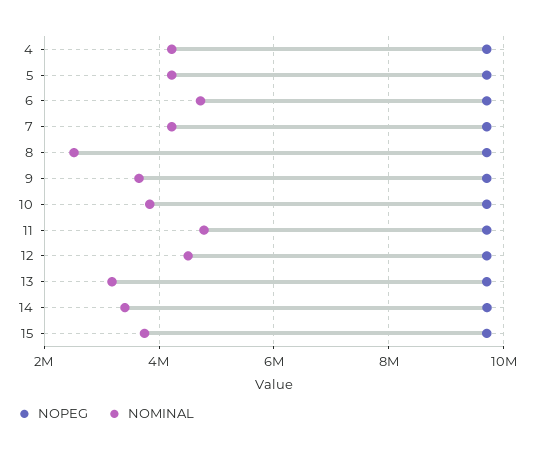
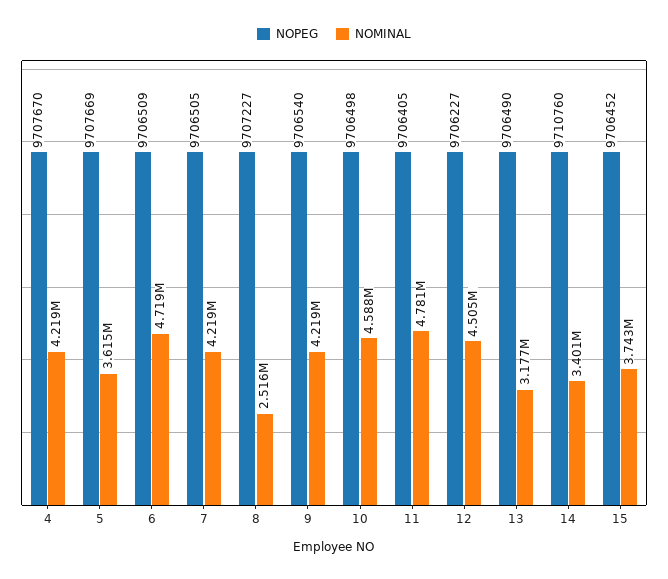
NOMINAL, 5: 4200000 -> 3615000
NOMINAL, 9: 3600000 -> 4219000
NOMINAL, 10: 3800000 -> 4588000

